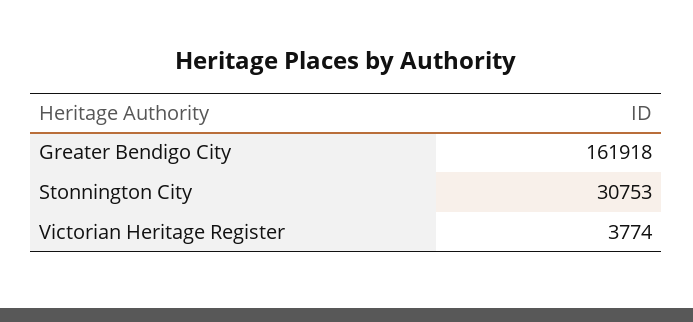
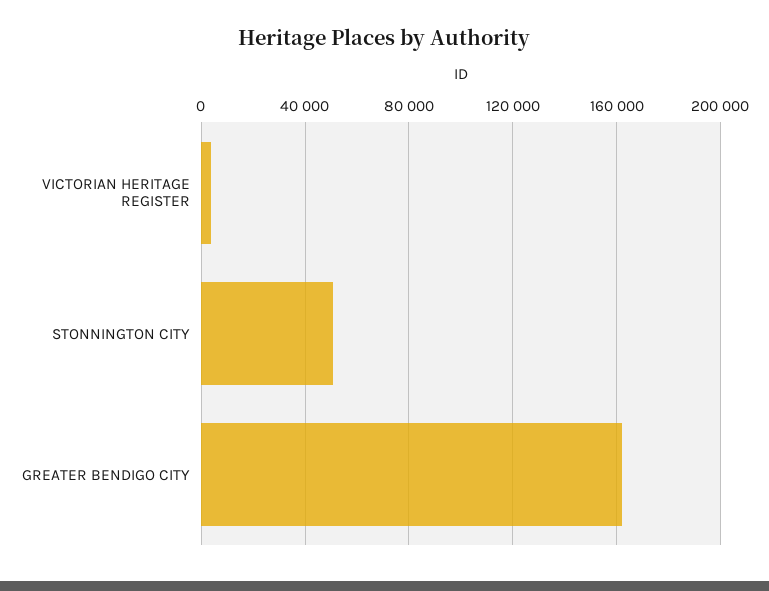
Stonnington City: 30753 -> 50000

